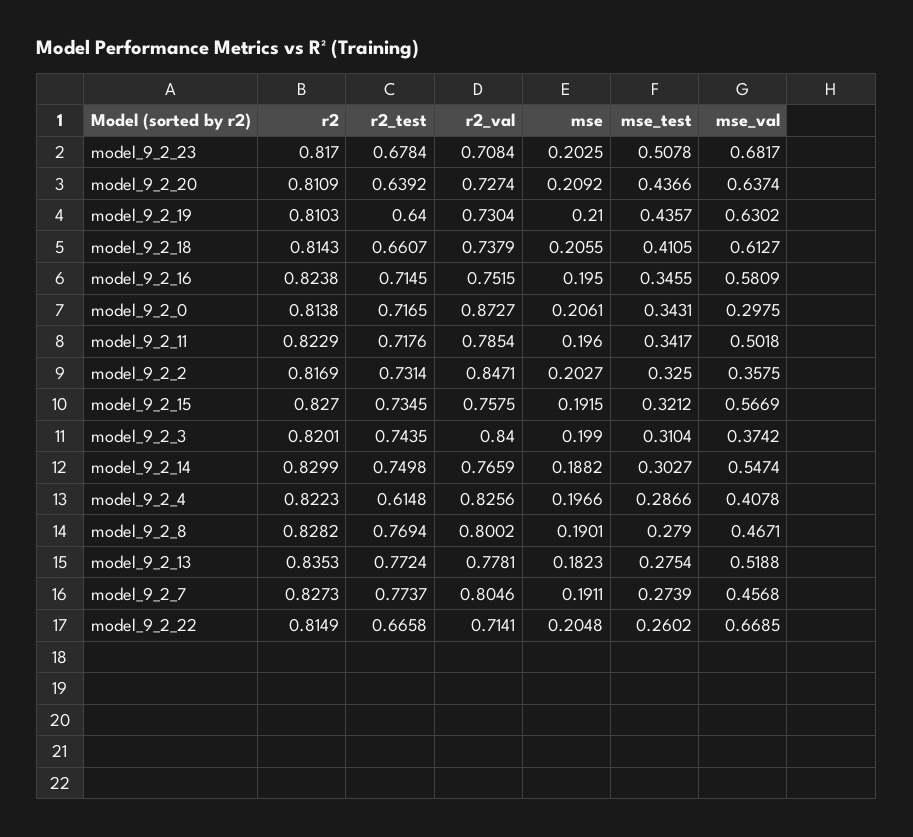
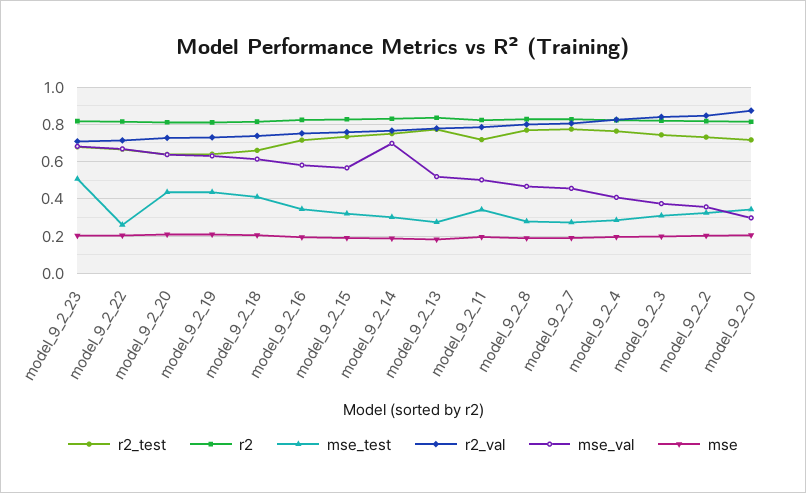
mse_val, model_9_2_14: 0.5474 -> 0.7
r2_test, model_9_2_4: 0.6148 -> 0.75

